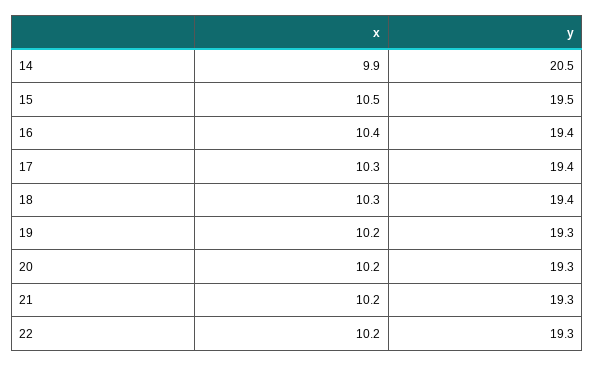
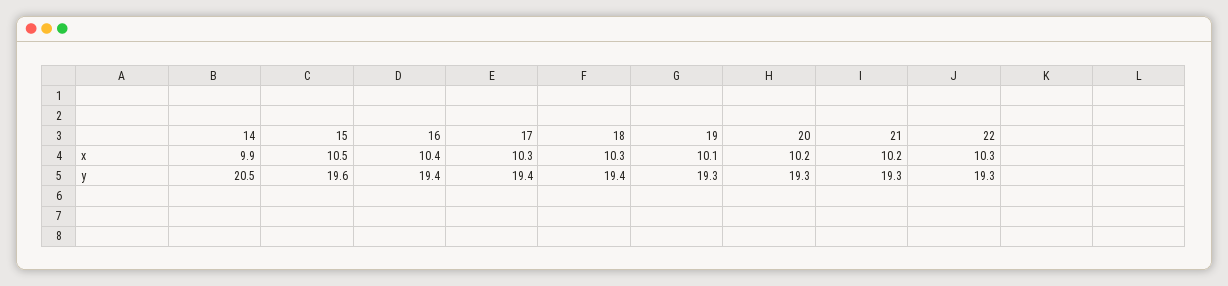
y, 15: 19.5 -> 19.6
x, 19: 10.2 -> 10.1
x, 22: 10.2 -> 10.3

